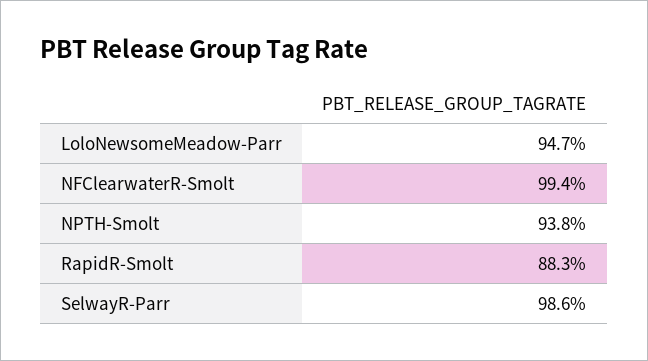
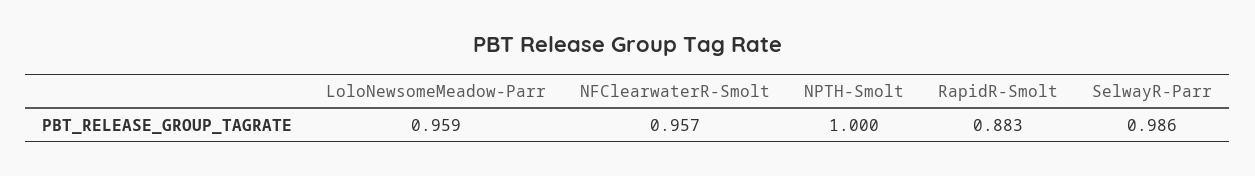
LoloNewsomeMeadow-Parr: 0.947 -> 0.959
NFClearwaterR-Smolt: 0.994 -> 0.957
NPTH-Smolt: 0.938 -> 1

